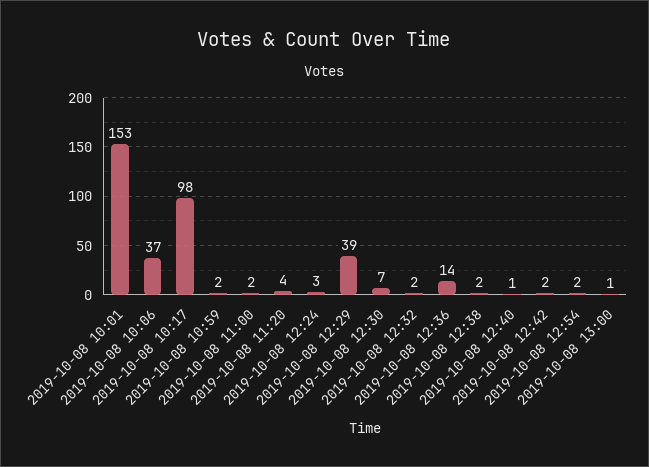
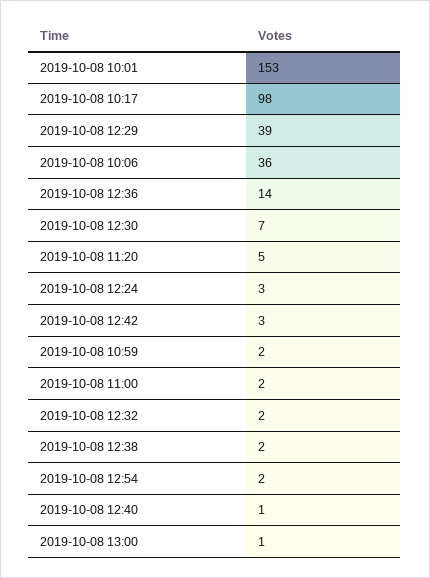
2019-10-08 10:06: 37 -> 36
2019-10-08 11:20: 4 -> 5
2019-10-08 12:42: 2 -> 3

